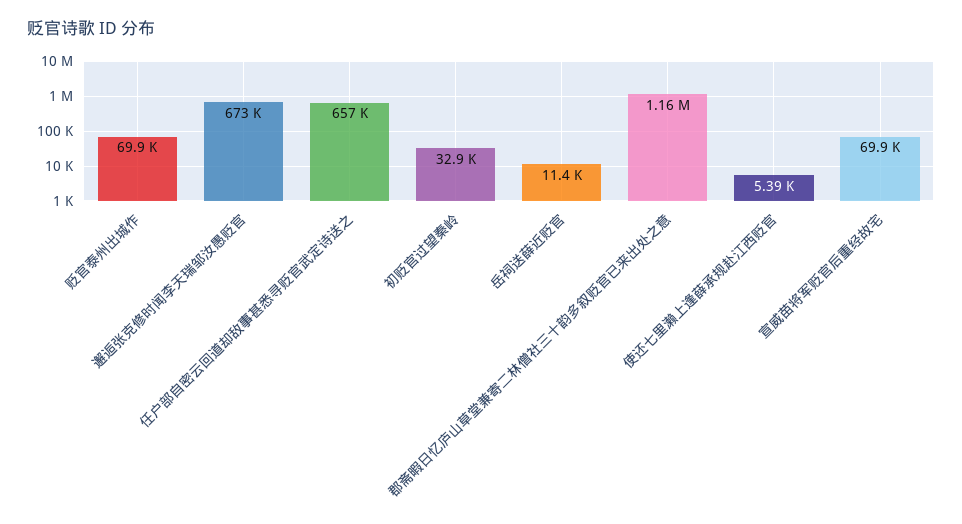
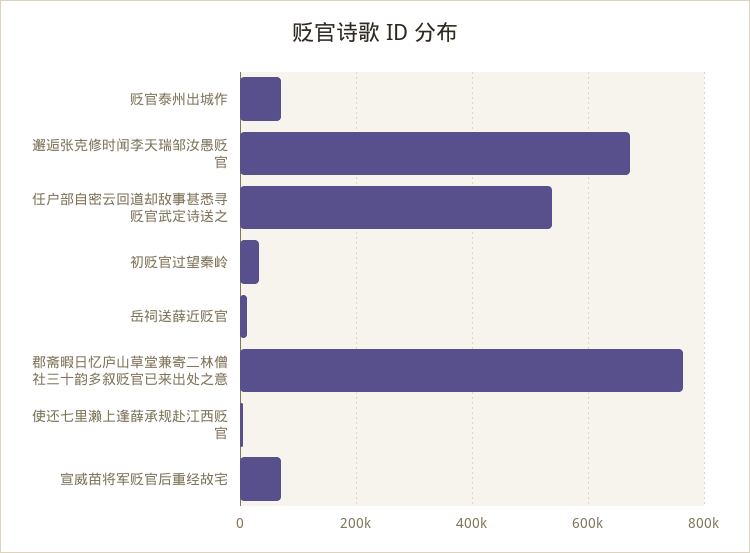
任户部自密云回道却敌事甚悉寻贬官武定诗送之: 657000 -> 540000
郡斋暇日忆庐山草堂兼寄二林僧社三十韵多叙贬官已来出处之意: 1160000 -> 760000

